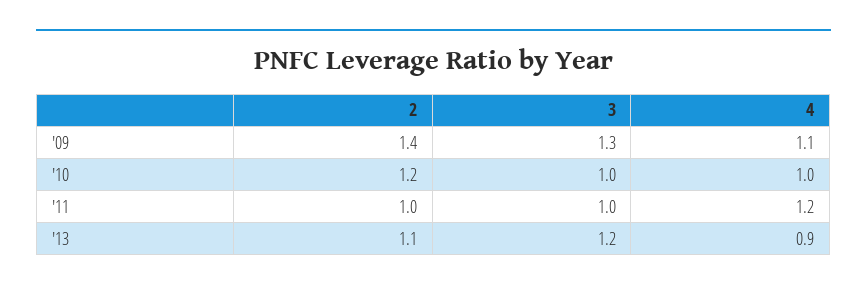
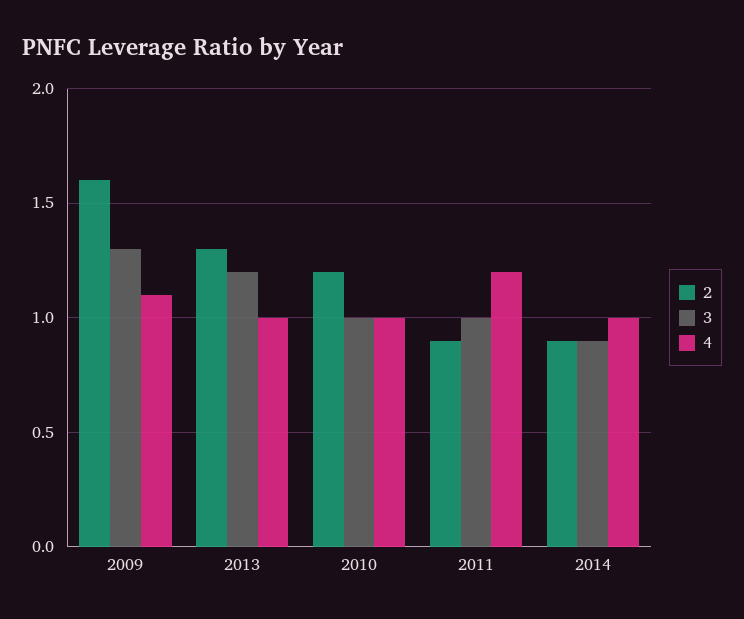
2, '09: 1.4 -> 1.6
2, '11: 1 -> 0.9
2, '13: 1.1 -> 1.3
4, '13: 0.9 -> 1
2, 2014: none -> 0.9
3, 2014: none -> 0.9
4, 2014: none -> 1

